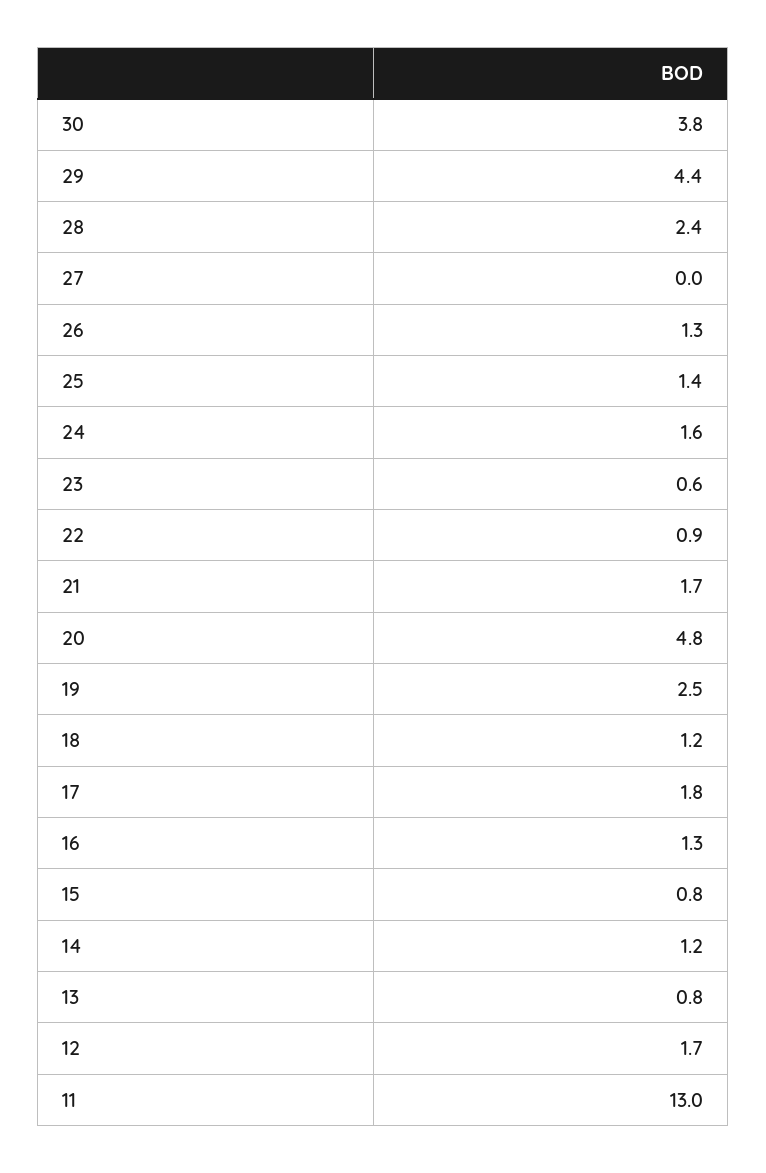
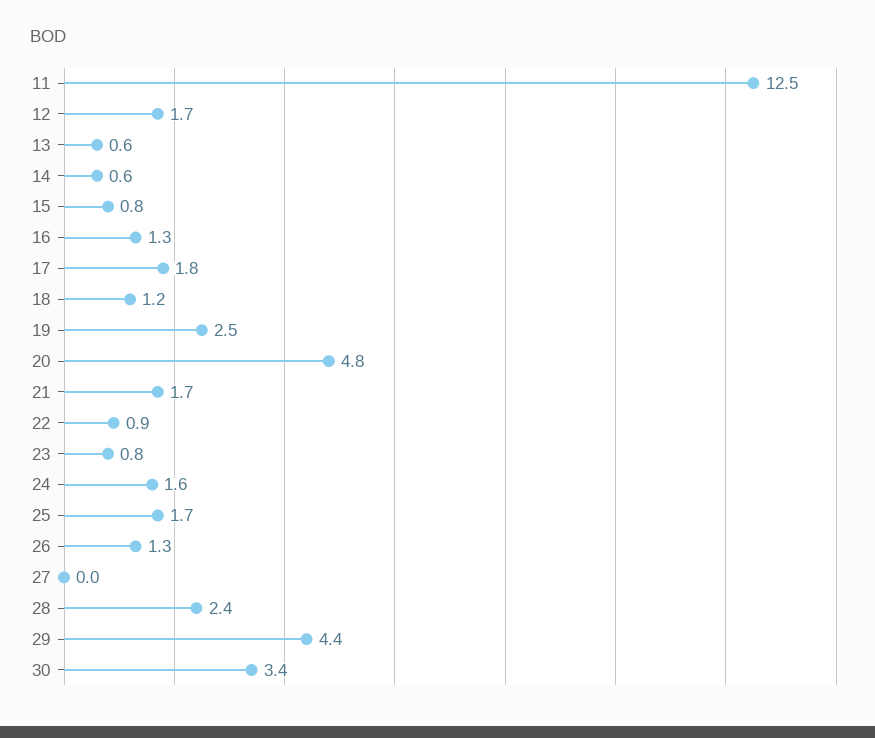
30: 3.8 -> 3.4
25: 1.4 -> 1.7
23: 0.6 -> 0.8
14: 1.2 -> 0.6
13: 0.8 -> 0.6
11: 13 -> 12.5

